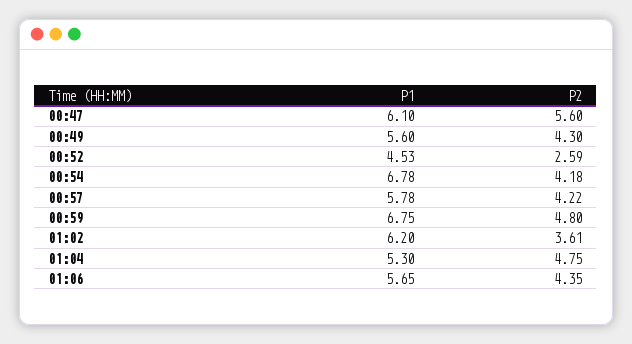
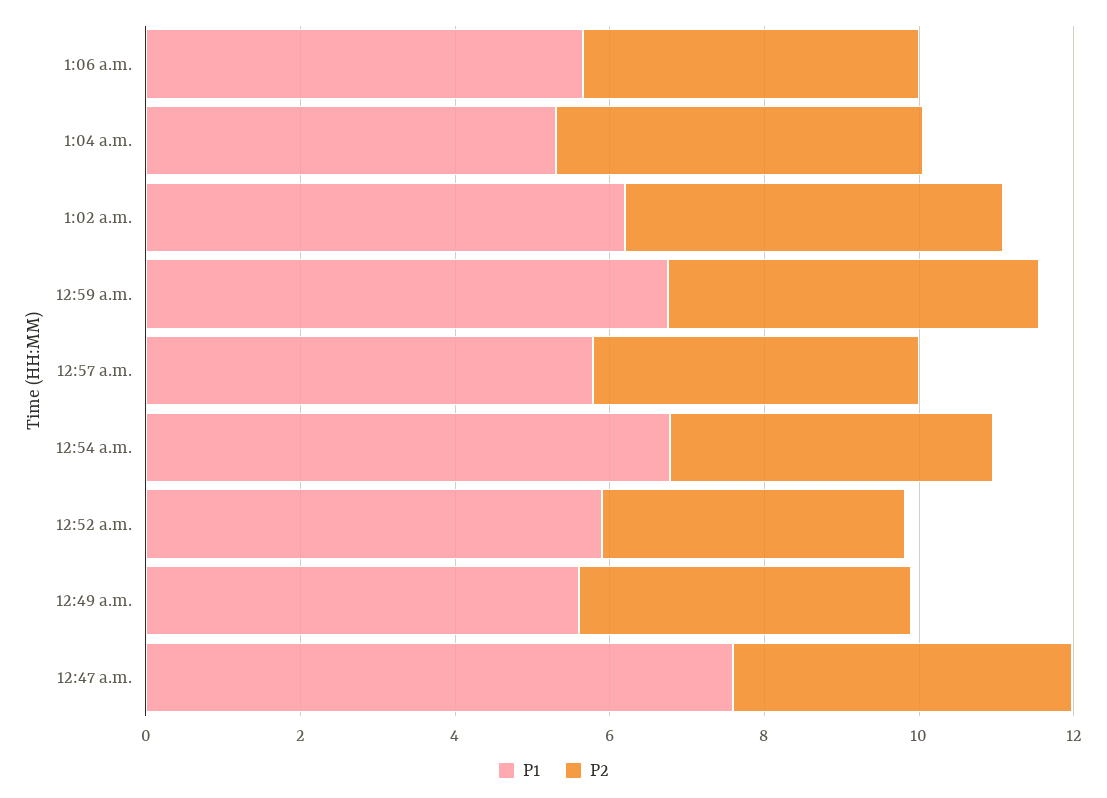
P1, 00:47: 6.1 -> 7.5
P2, 00:47: 5.6 -> 4.5
P1, 00:52: 4.53 -> 6
P2, 00:52: 2.59 -> 4
P2, 01:02: 3.61 -> 5

